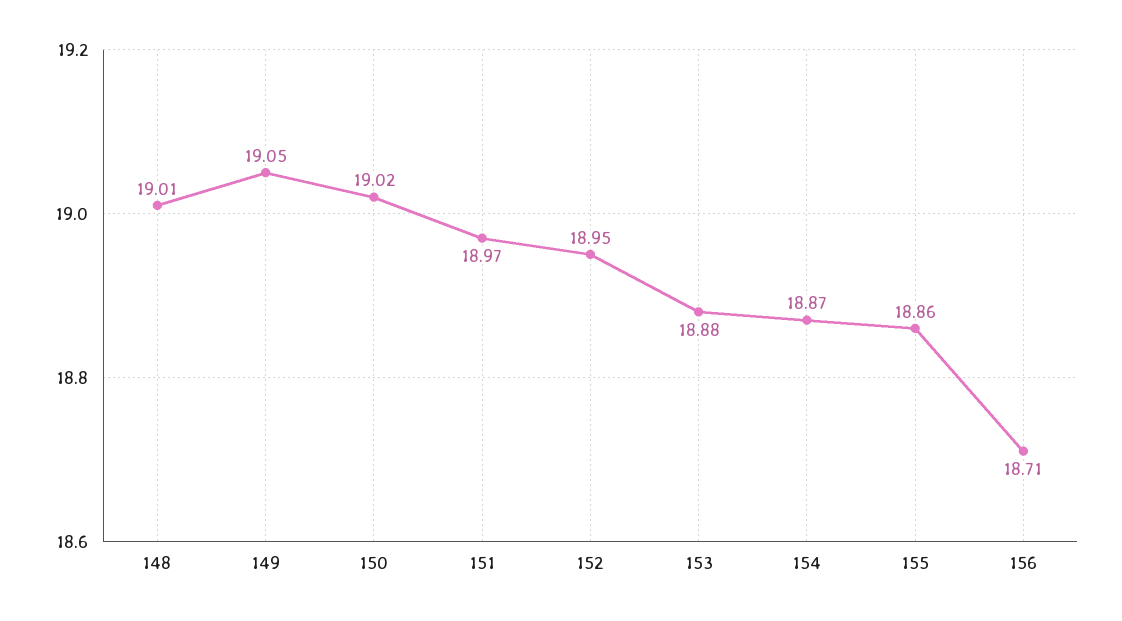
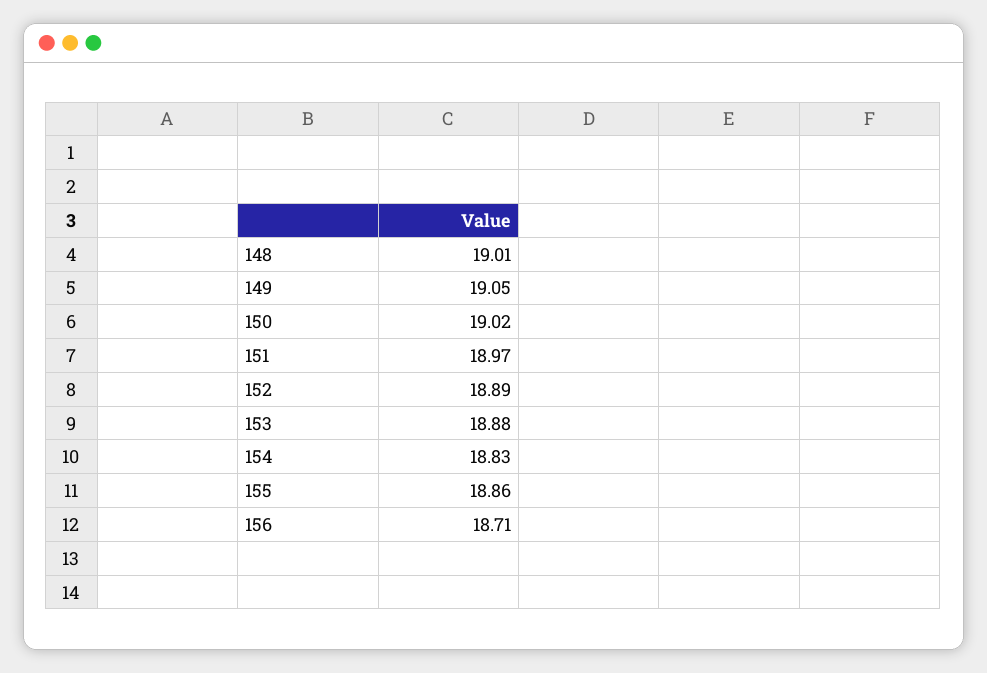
152: 18.95 -> 18.89
154: 18.87 -> 18.83

